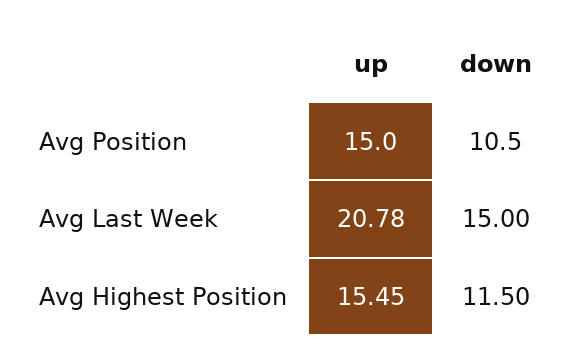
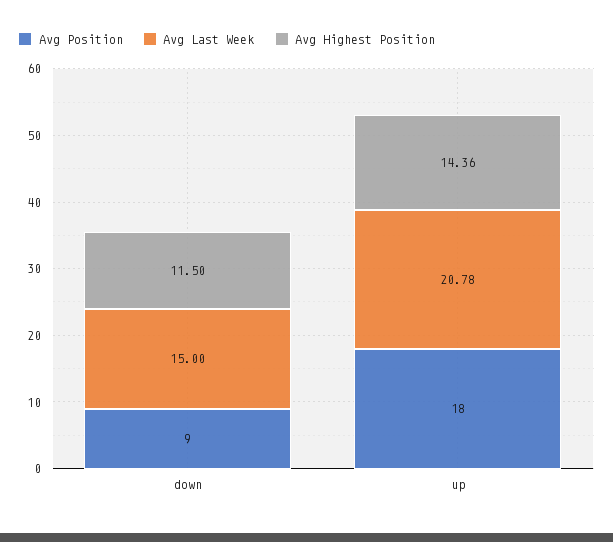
Avg Position, up: 15 -> 18
Avg Position, down: 10.5 -> 9
Avg Highest Position, up: 15.45 -> 14.36

